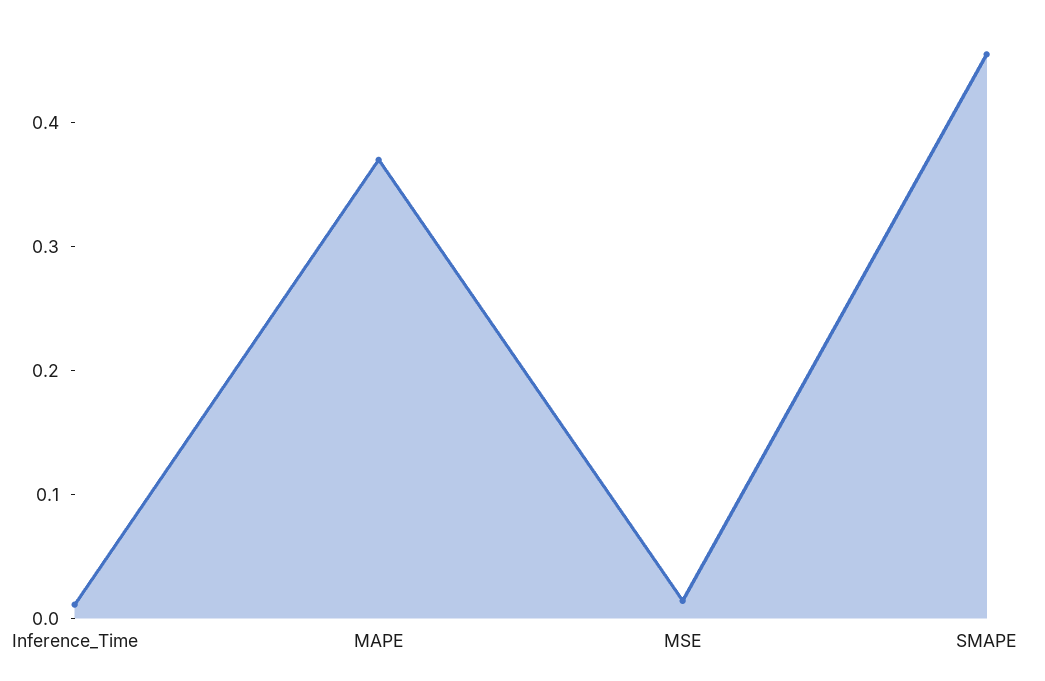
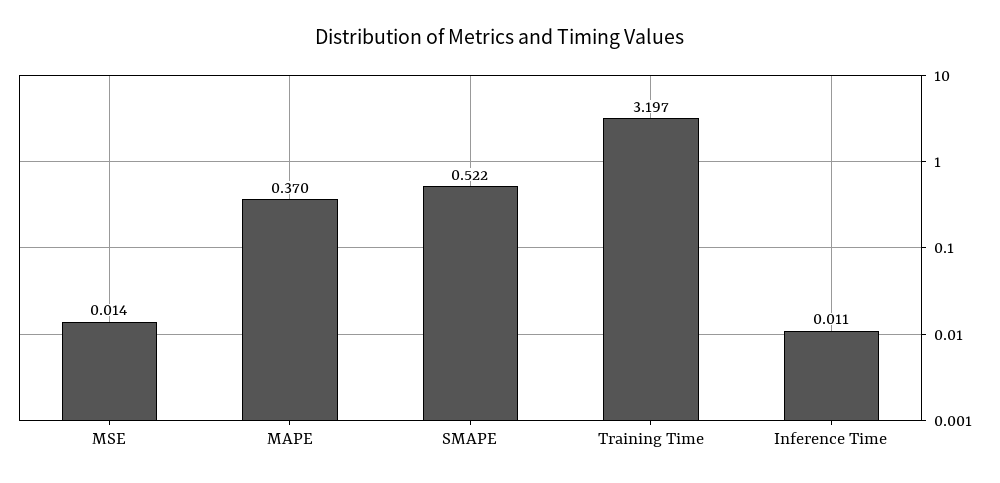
SMAPE: 0.46 -> 0.522
Training Time: none -> 3.197

